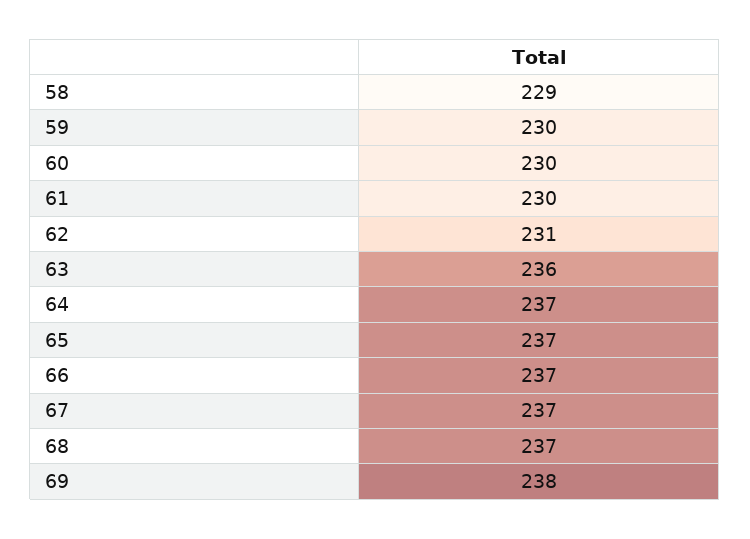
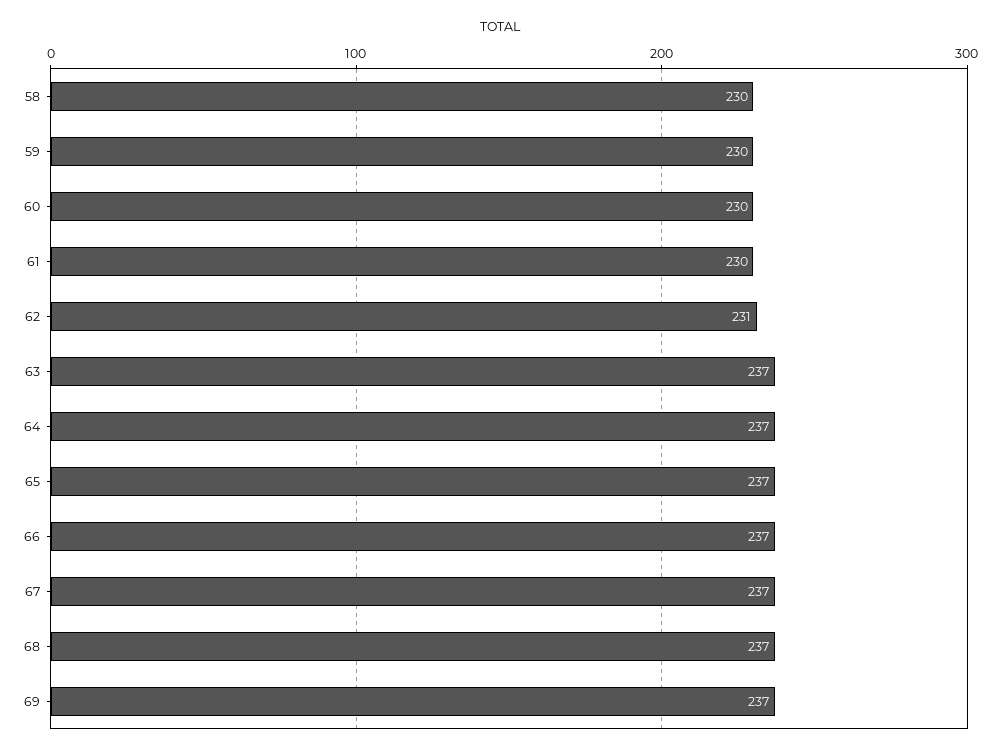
58: 229 -> 230
63: 236 -> 237
69: 238 -> 237

